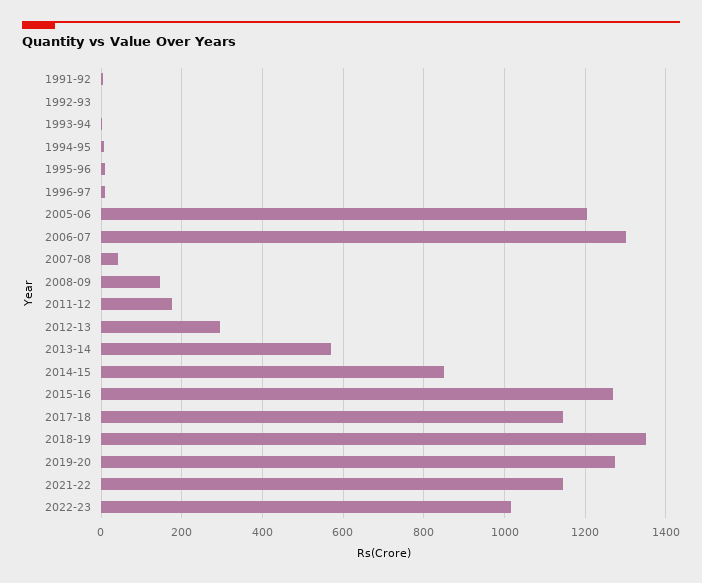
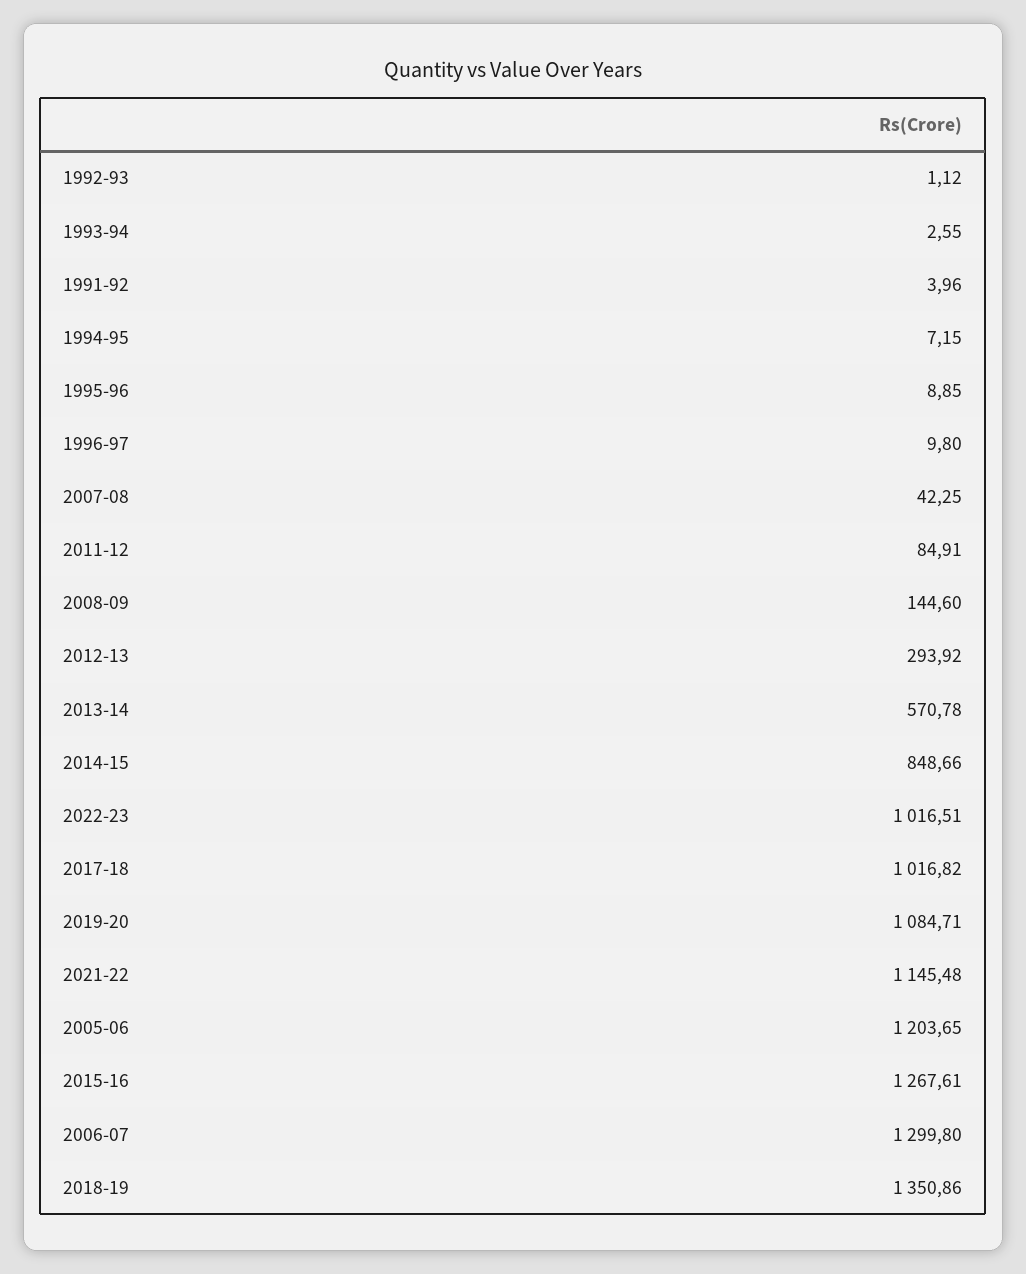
2011-12: 180 -> 84.91
2017-18: 1140 -> 1016.82
2019-20: 1280 -> 1084.71

